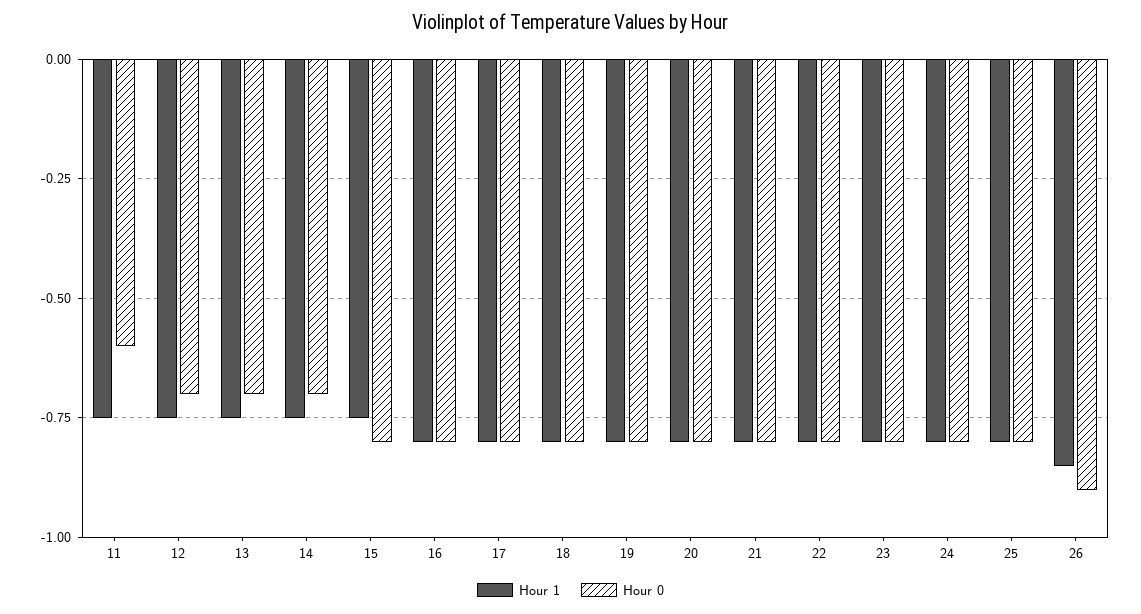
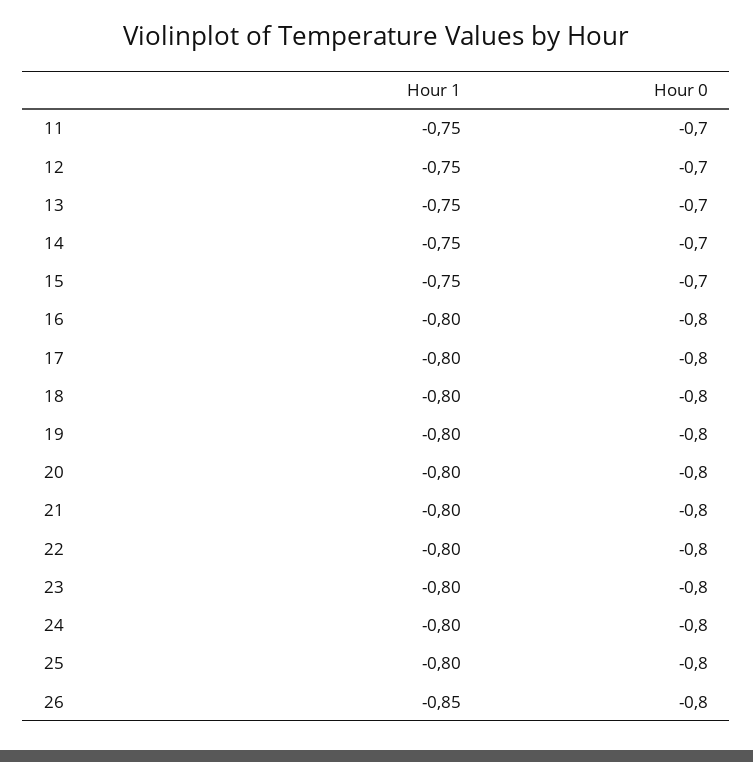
Hour 0, 11: -0.6 -> -0.7
Hour 0, 15: -0.8 -> -0.7
Hour 0, 26: -0.9 -> -0.8

